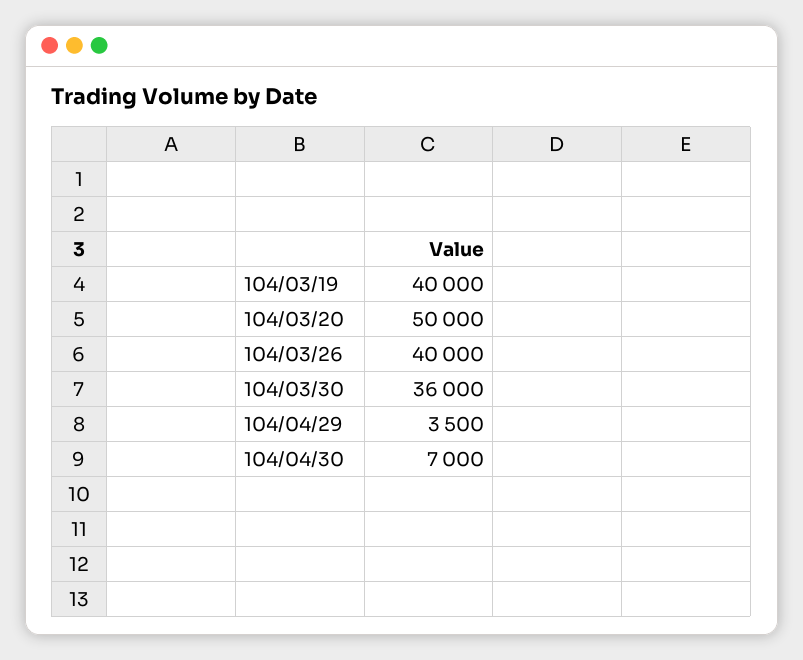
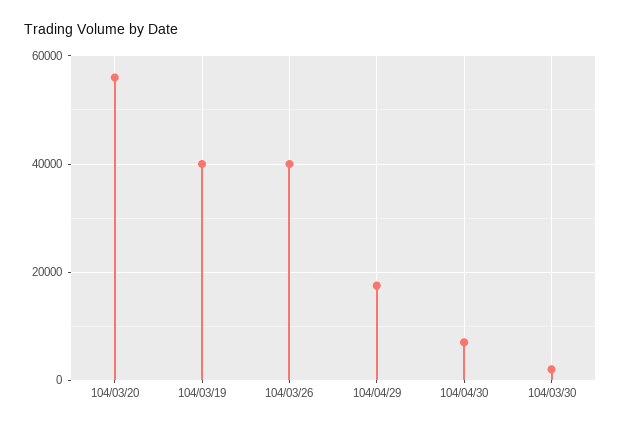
104/03/20: 50000 -> 56000
104/03/30: 36000 -> 2000
104/04/29: 3500 -> 18000

